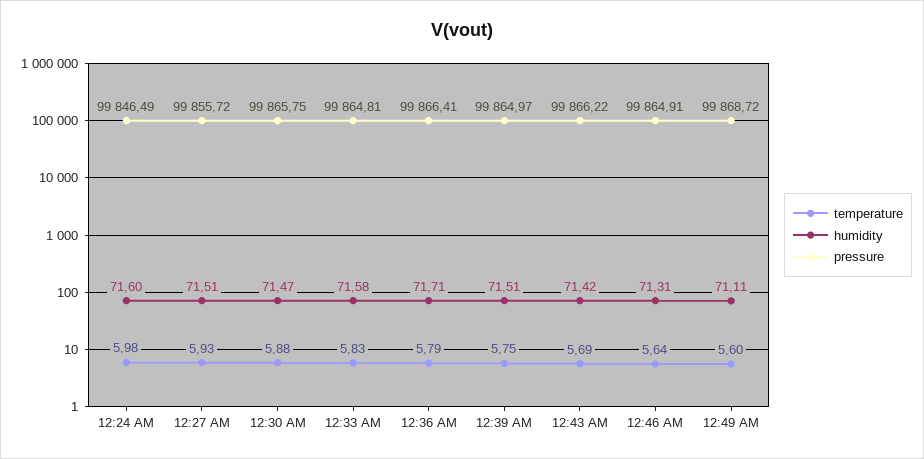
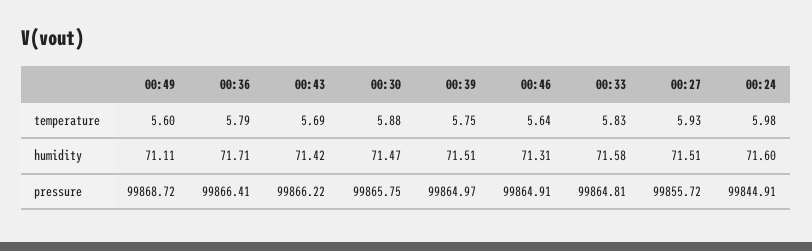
pressure, 12:24 AM: 99846.49 -> 99844.91

